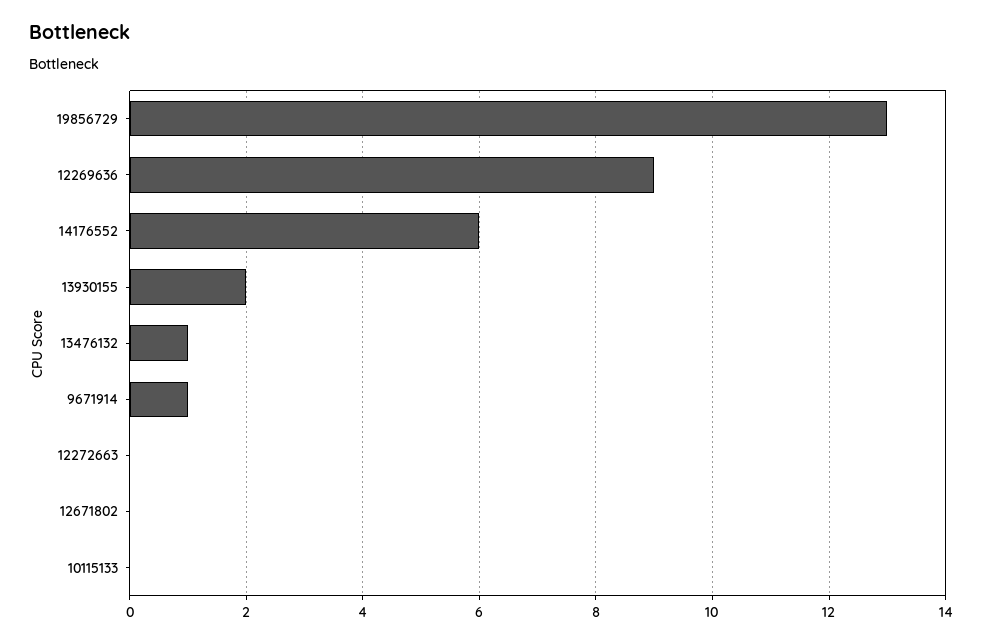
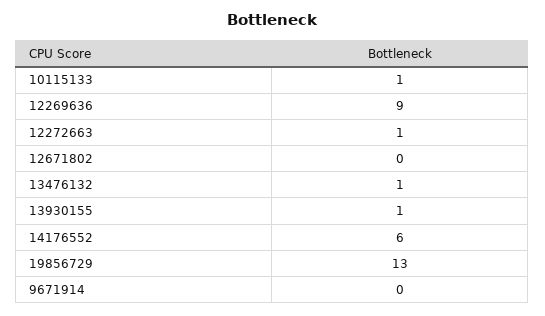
13930155: 2 -> 1
9671914: 1 -> 0
12272663: 0 -> 1
10115133: 0 -> 1

